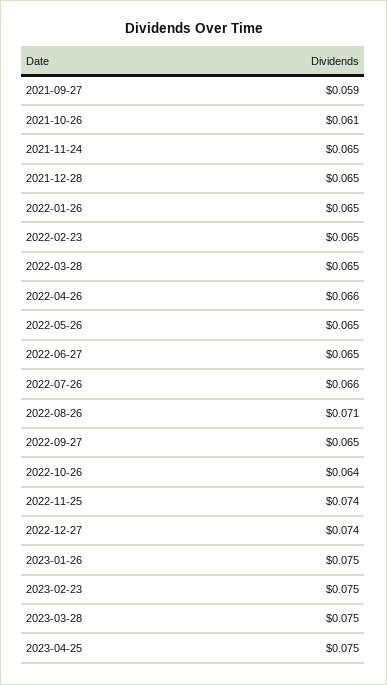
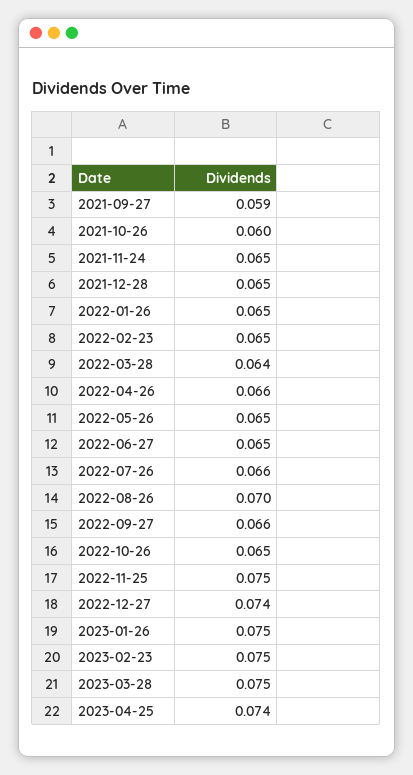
2021-10-26: 0.061 -> 0.06
2022-03-28: 0.065 -> 0.064
2022-08-26: 0.071 -> 0.07
2022-09-27: 0.065 -> 0.066
2022-10-26: 0.064 -> 0.065
2022-11-25: 0.074 -> 0.075
2023-04-25: 0.075 -> 0.074

